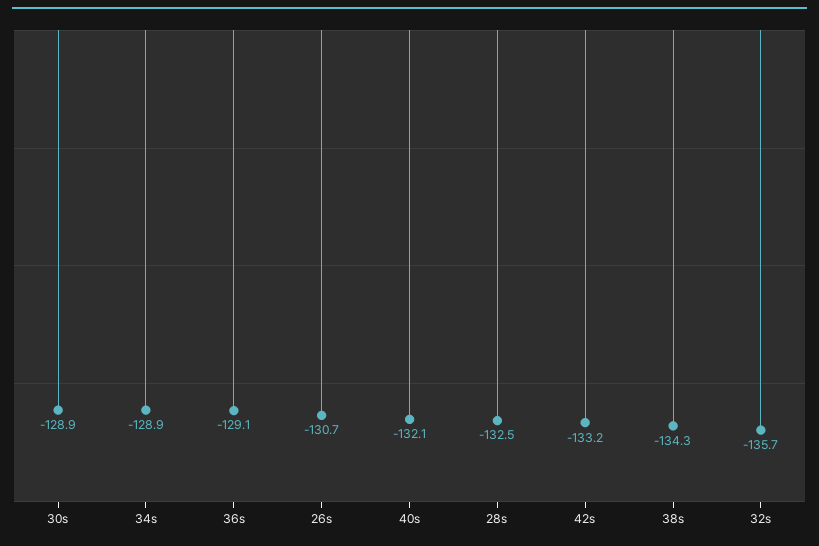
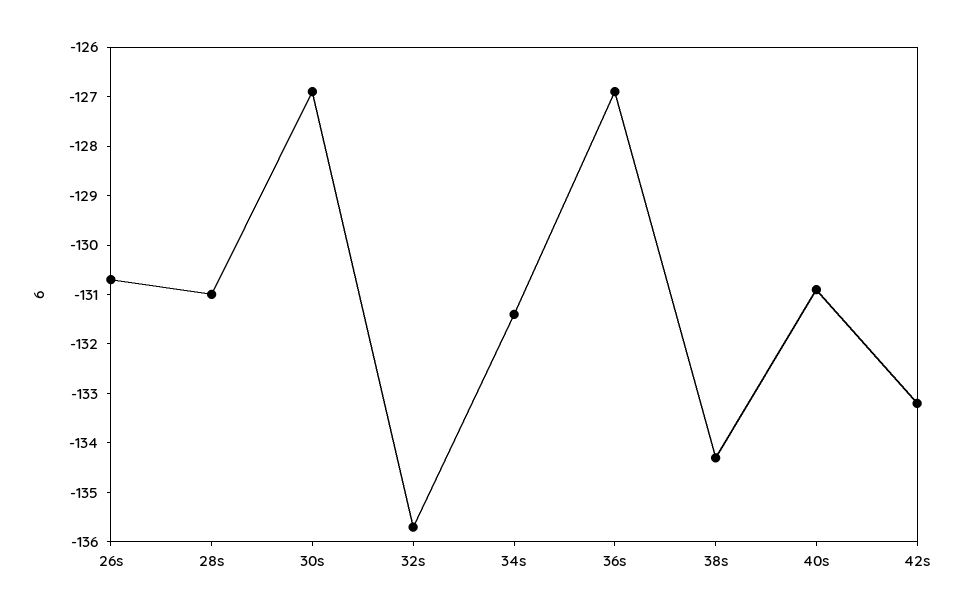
30s: -128.9 -> -127
34s: -128.9 -> -131.5
36s: -129.1 -> -127
40s: -132.1 -> -131
28s: -132.5 -> -131

